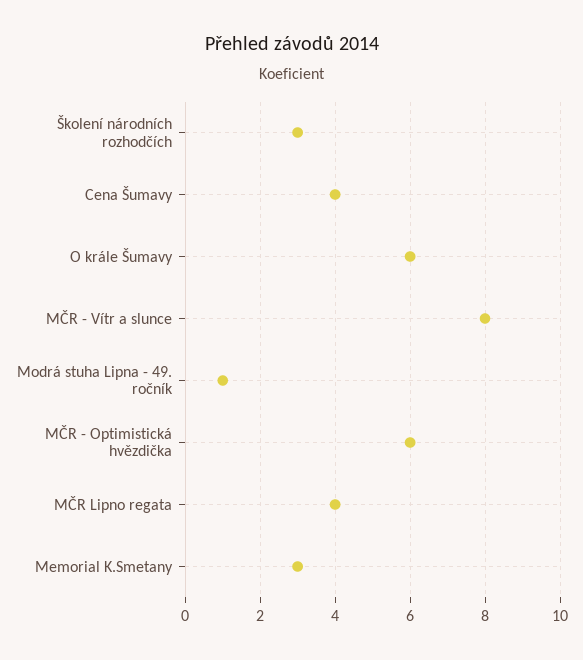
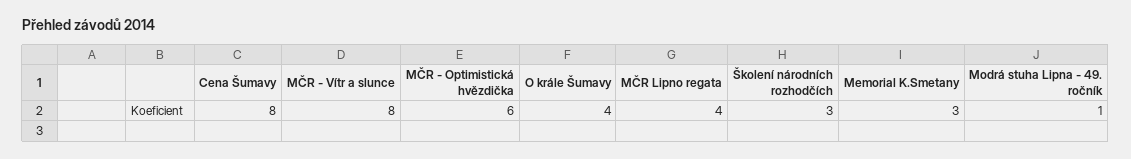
Cena Šumavy: 4 -> 8
O krále Šumavy: 6 -> 4

